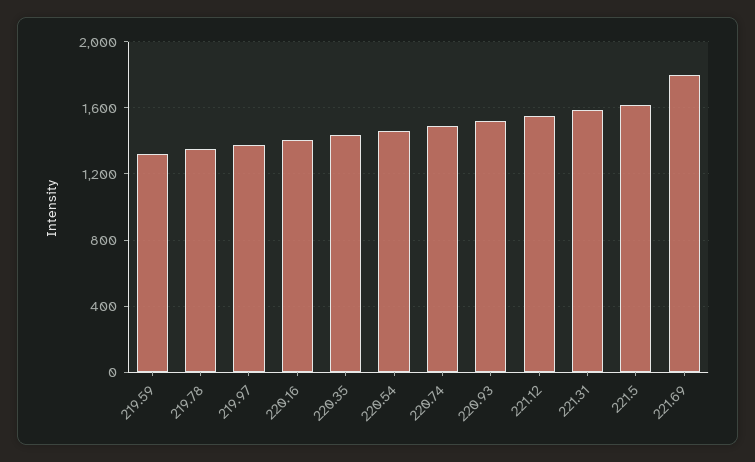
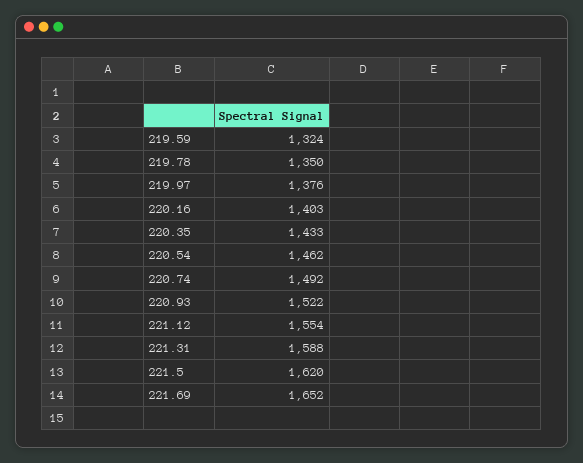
221.69: 1800 -> 1652

